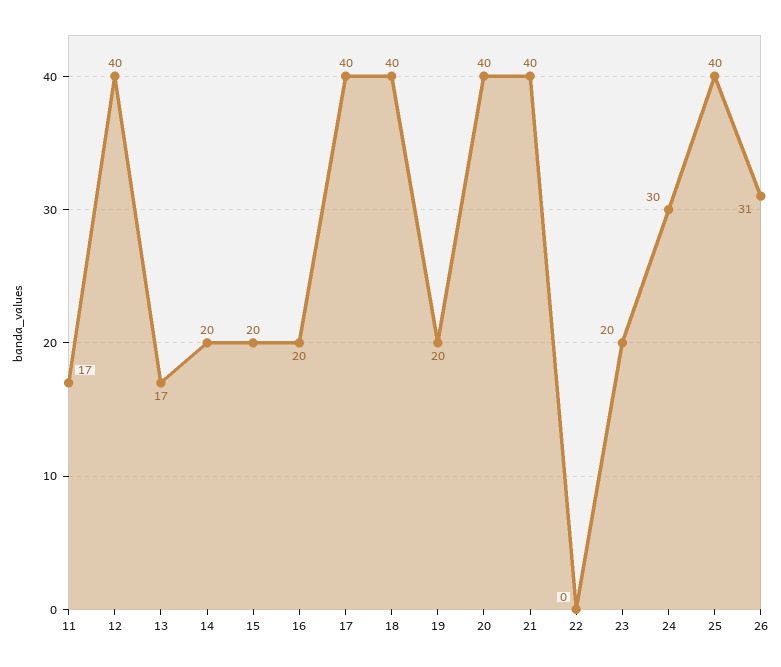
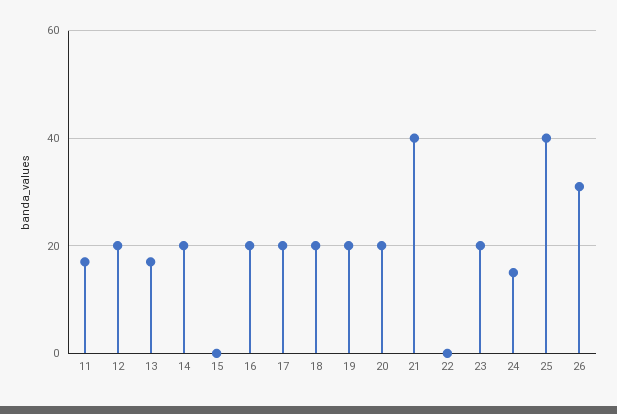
12: 40 -> 20
15: 20 -> 0
17: 40 -> 20
18: 40 -> 20
20: 40 -> 20
24: 30 -> 15

